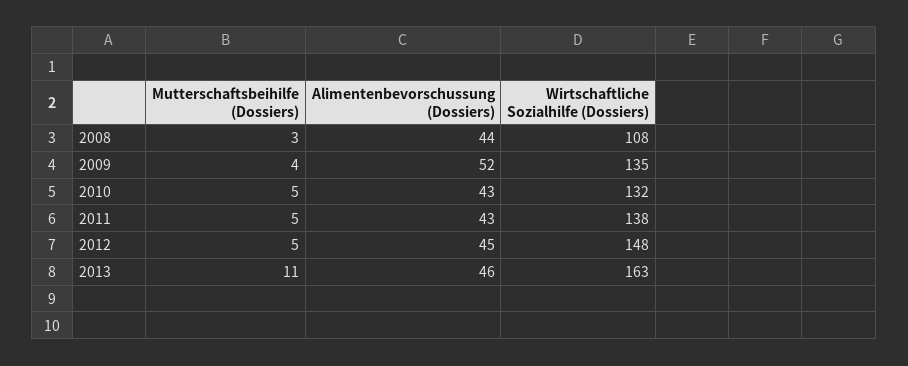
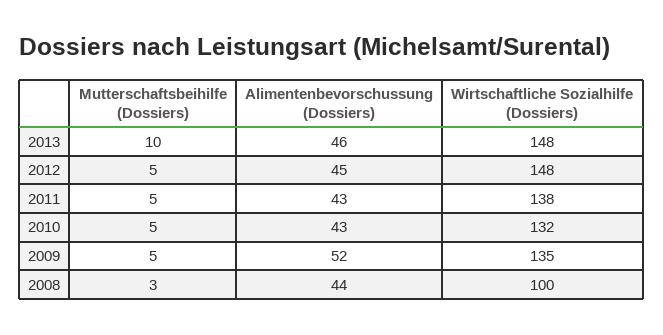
Wirtschaftliche Sozialhilfe (Dossiers), 2008: 108 -> 100
Mutterschaftsbeihilfe (Dossiers), 2009: 4 -> 5
Mutterschaftsbeihilfe (Dossiers), 2013: 11 -> 10
Wirtschaftliche Sozialhilfe (Dossiers), 2013: 163 -> 148

